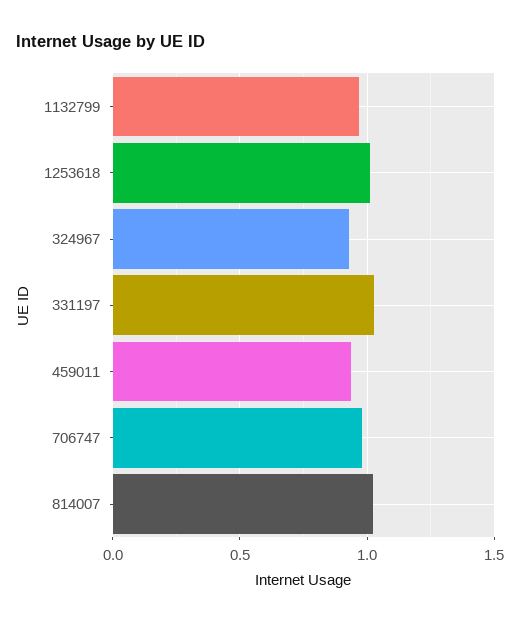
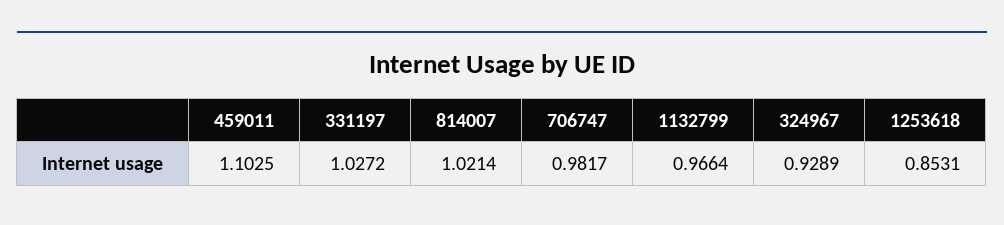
1253618: 1 -> 0.8531
459011: 0.95 -> 1.1025

